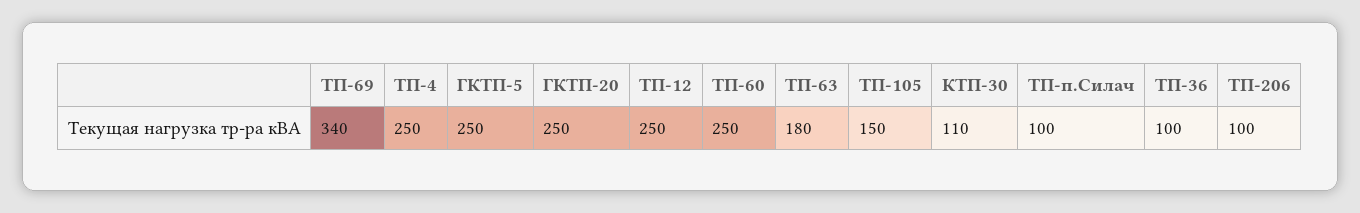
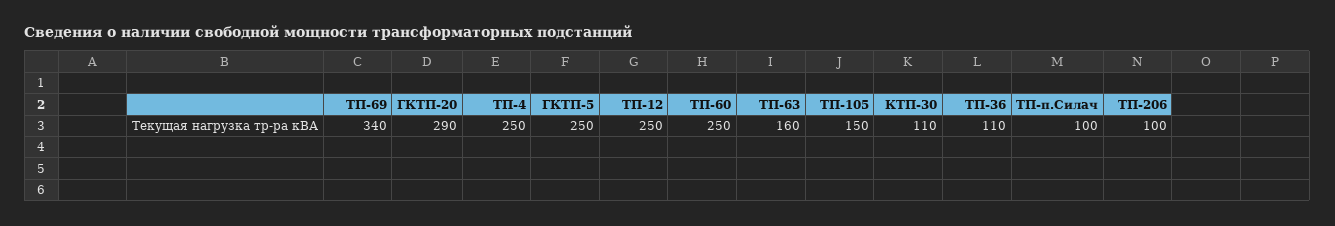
ГКТП-20: 250 -> 290
ТП-63: 180 -> 160
ТП-36: 100 -> 110

